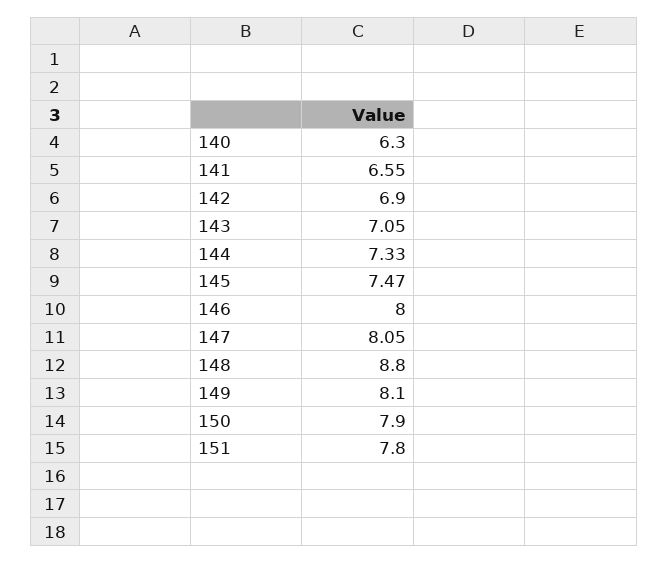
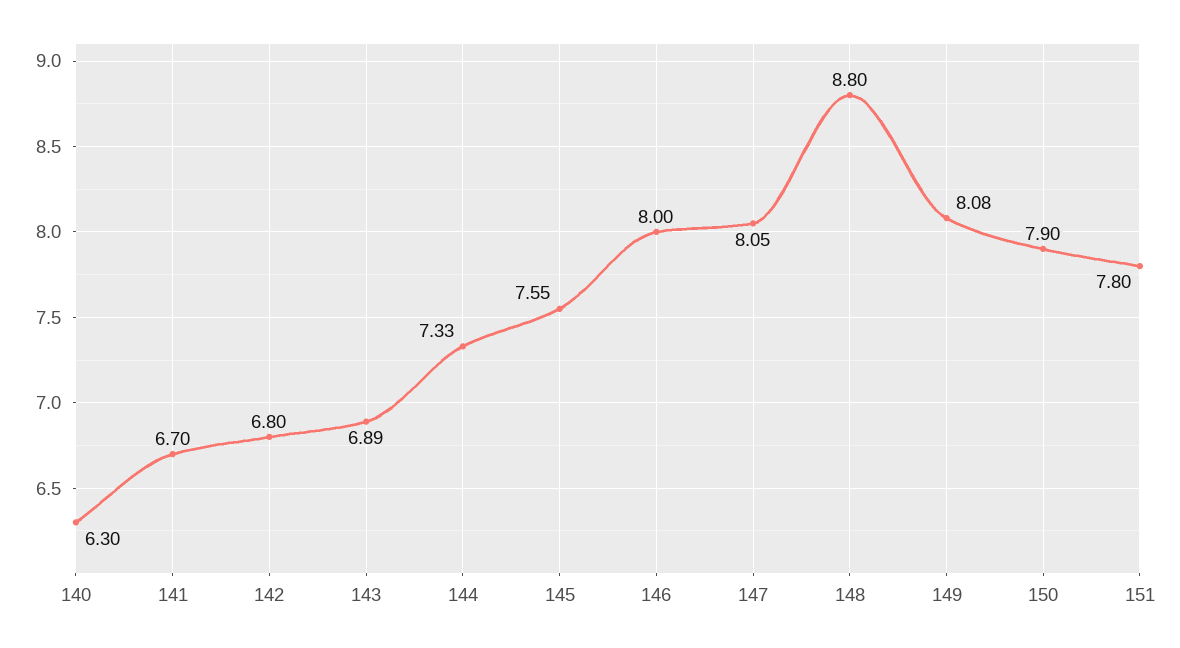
141: 6.55 -> 6.7
142: 6.9 -> 6.8
143: 7.05 -> 6.89
145: 7.47 -> 7.55
149: 8.1 -> 8.08

